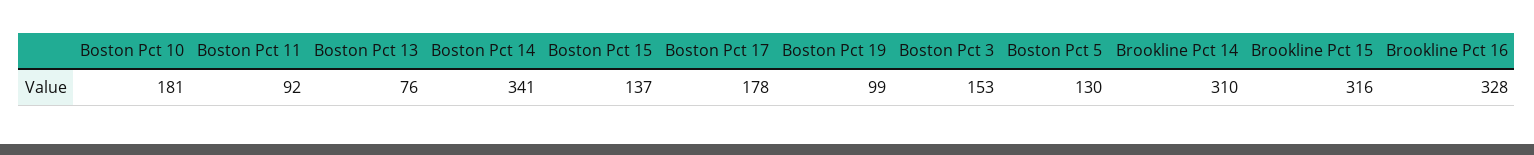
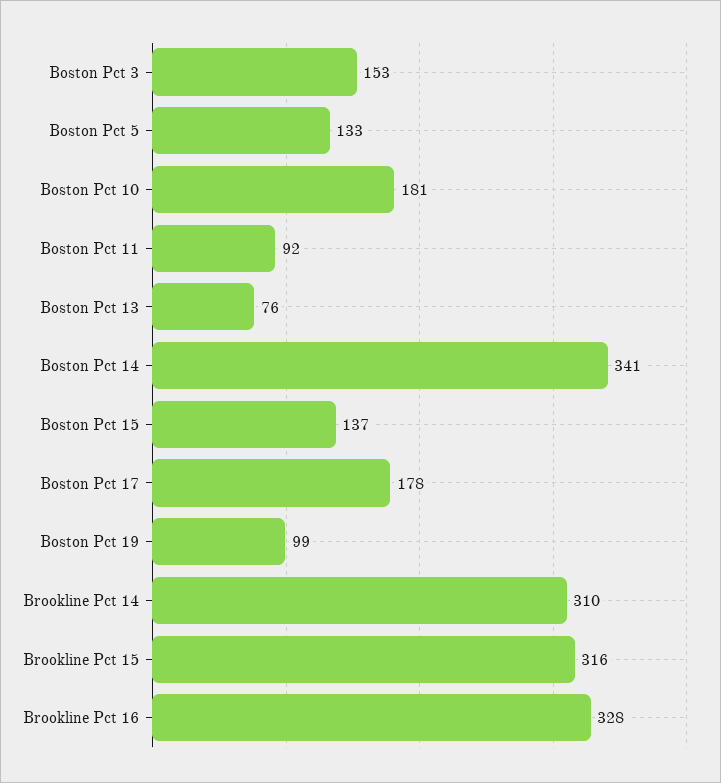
Boston Pct 5: 130 -> 133

